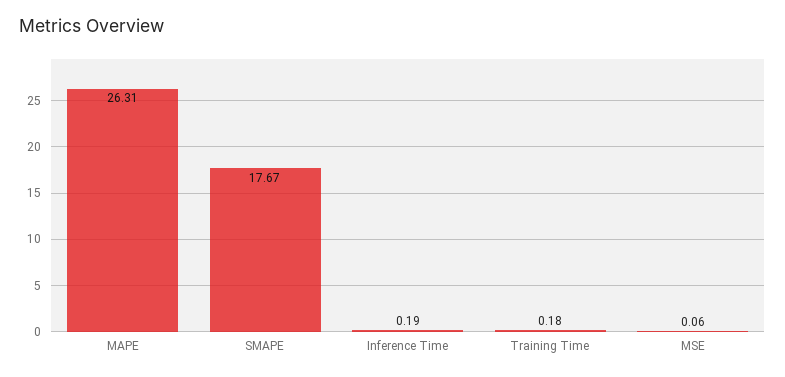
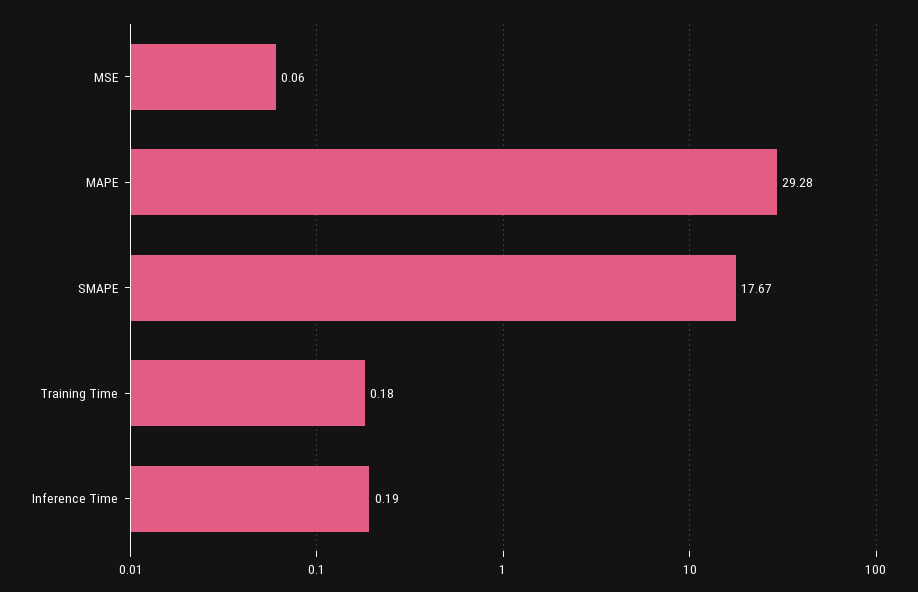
MAPE: 26.31 -> 29.28

